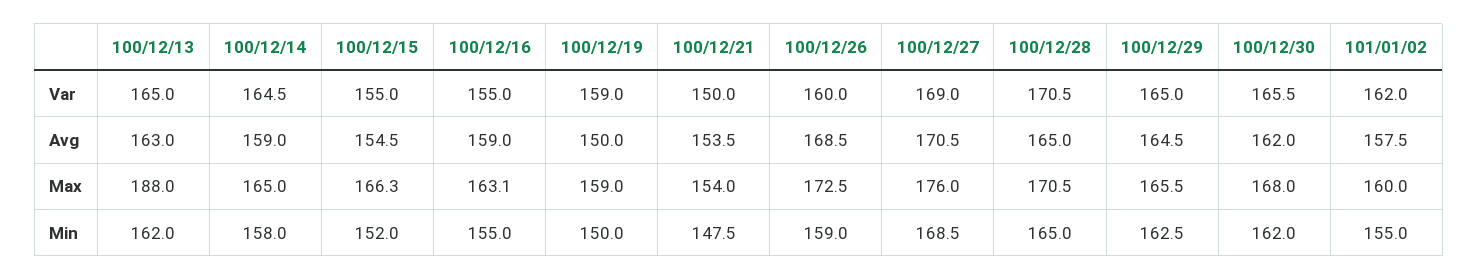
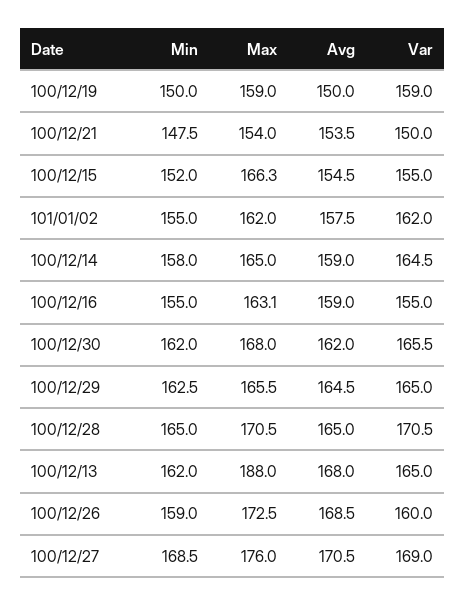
100/12/13, Avg: 163 -> 168
101/01/02, Max: 160 -> 162

